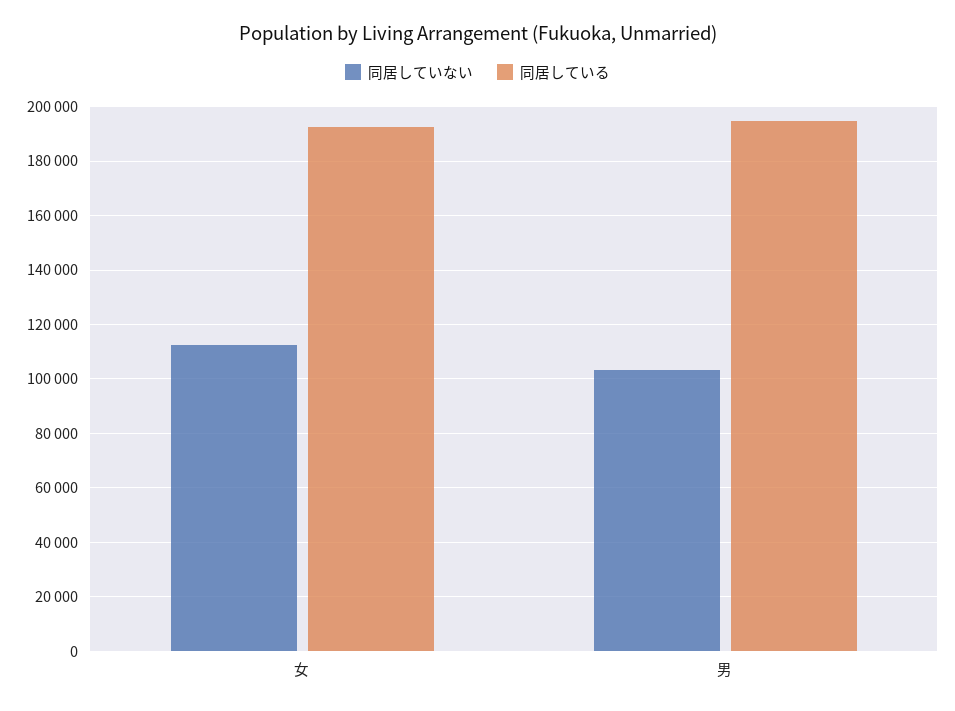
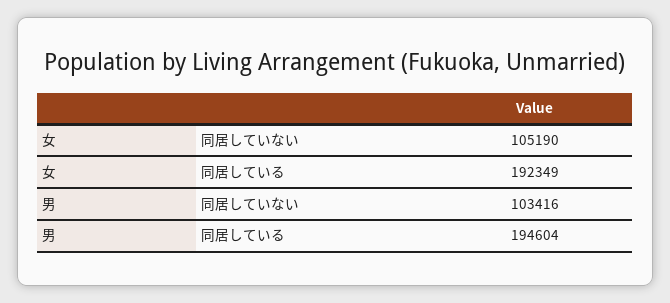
同居していない, 女: 112500 -> 105190

